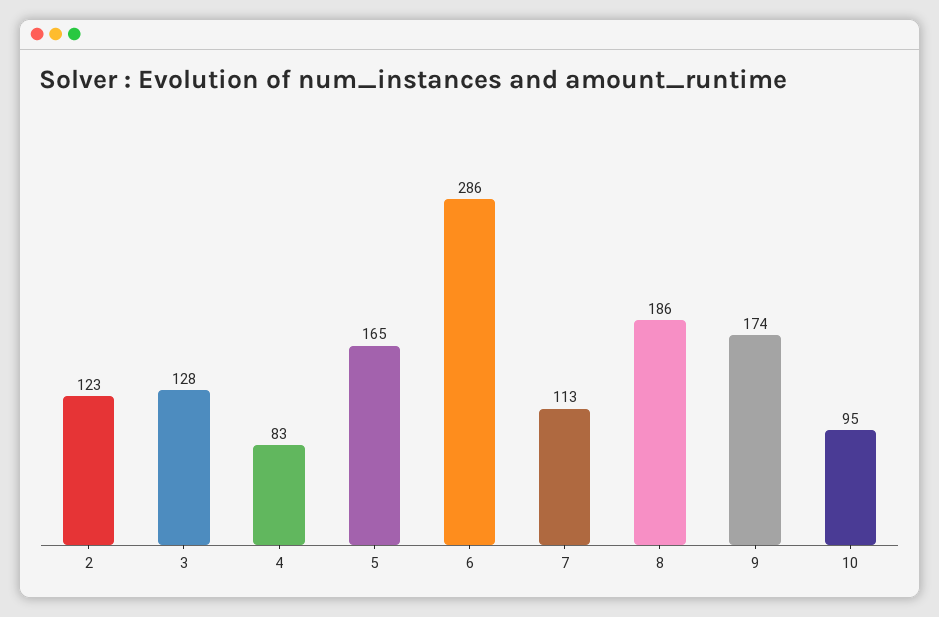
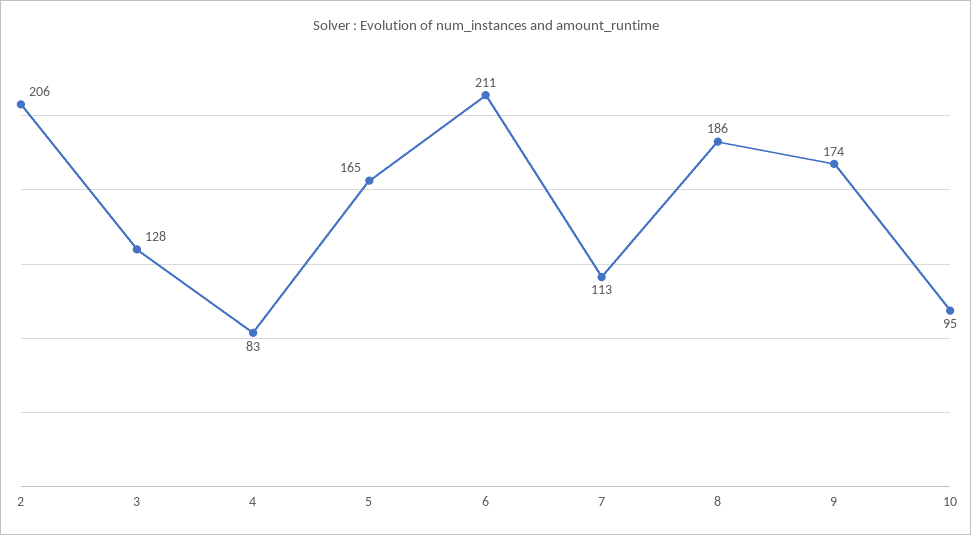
2: 123 -> 206
6: 286 -> 211

